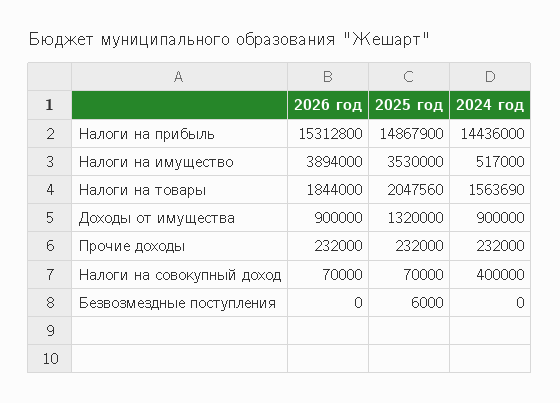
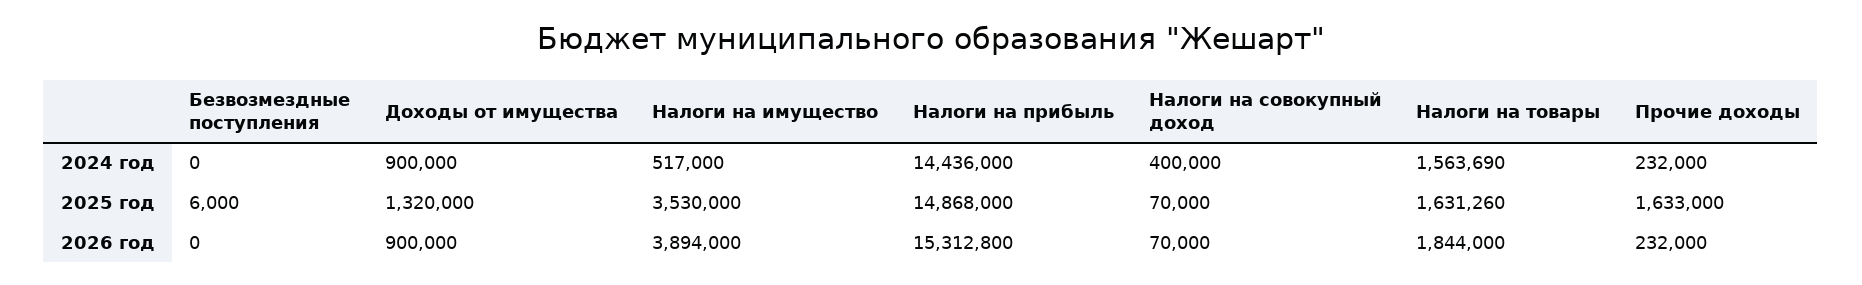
2025 год, Налоги на прибыль: 14867900 -> 14868000
2025 год, Налоги на товары: 2047560 -> 1631260
2025 год, Прочие доходы: 232000 -> 1633000

